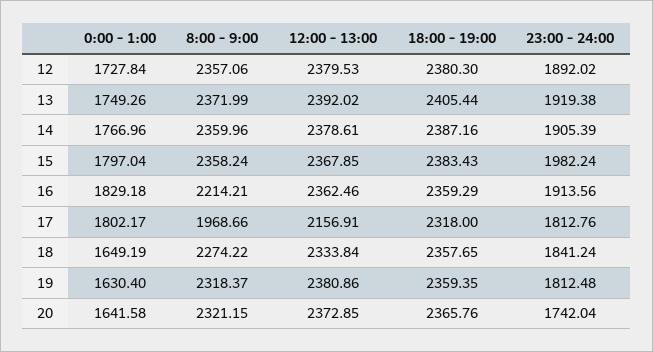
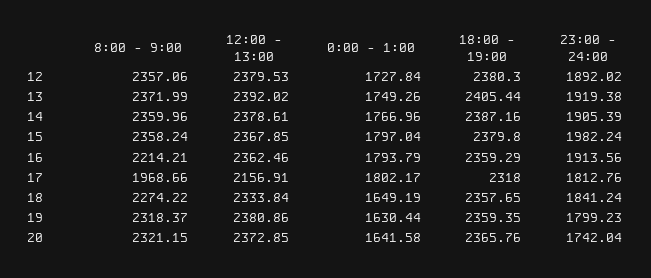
18:00 - 19:00, 15: 2383.43 -> 2379.8
0:00 - 1:00, 16: 1829.18 -> 1793.79
0:00 - 1:00, 19: 1630.4 -> 1630.44
23:00 - 24:00, 19: 1812.48 -> 1799.23

